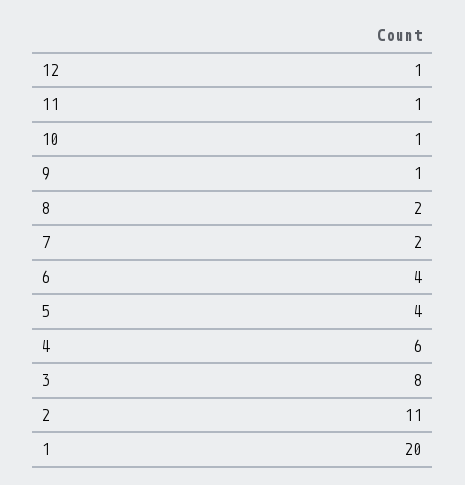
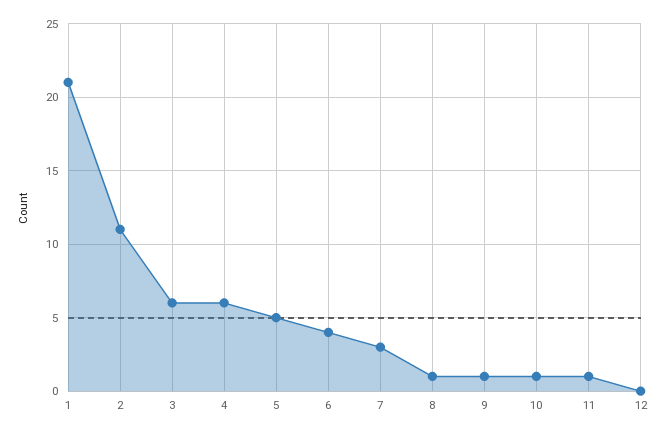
12: 1 -> 0
8: 2 -> 1
7: 2 -> 3
5: 4 -> 5
3: 8 -> 6
1: 20 -> 21

